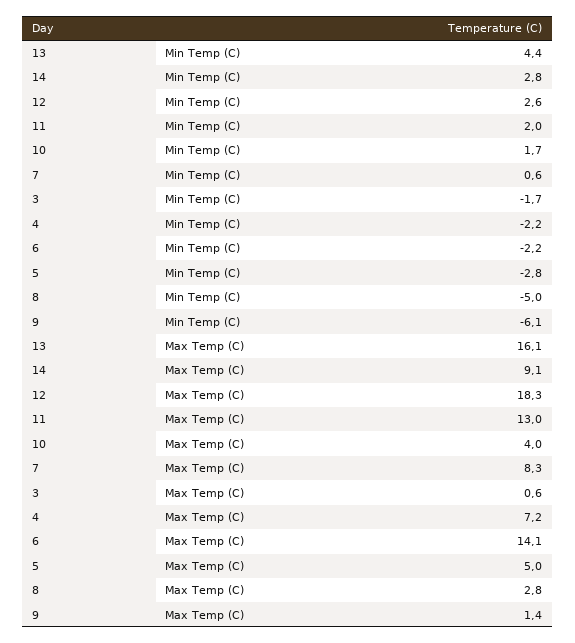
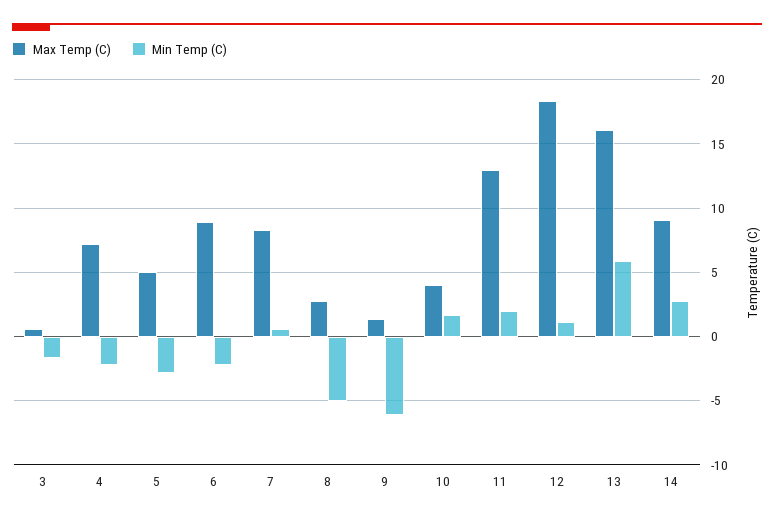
Min Temp (C), 13: 4.4 -> 6
Min Temp (C), 12: 2.6 -> 1
Max Temp (C), 6: 14.1 -> 9

